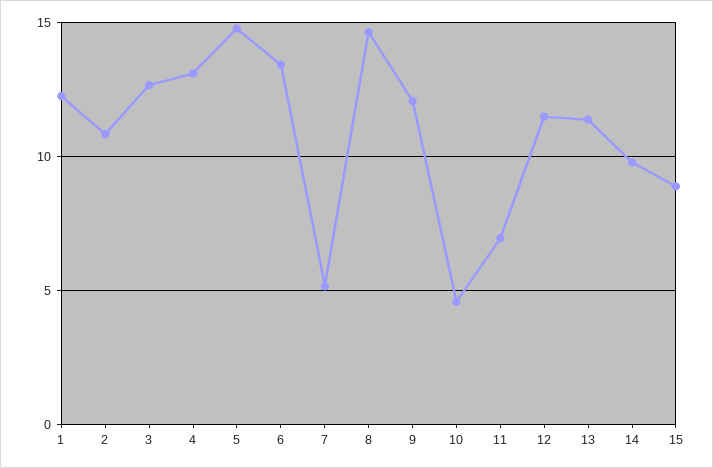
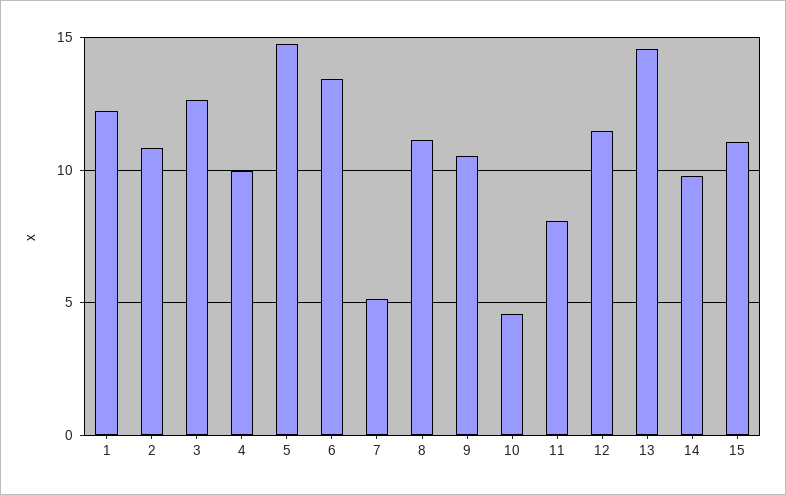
4: 13 -> 10
8: 14.5 -> 11
9: 12 -> 10.5
11: 7 -> 8
13: 11.5 -> 14.5
15: 9 -> 11

